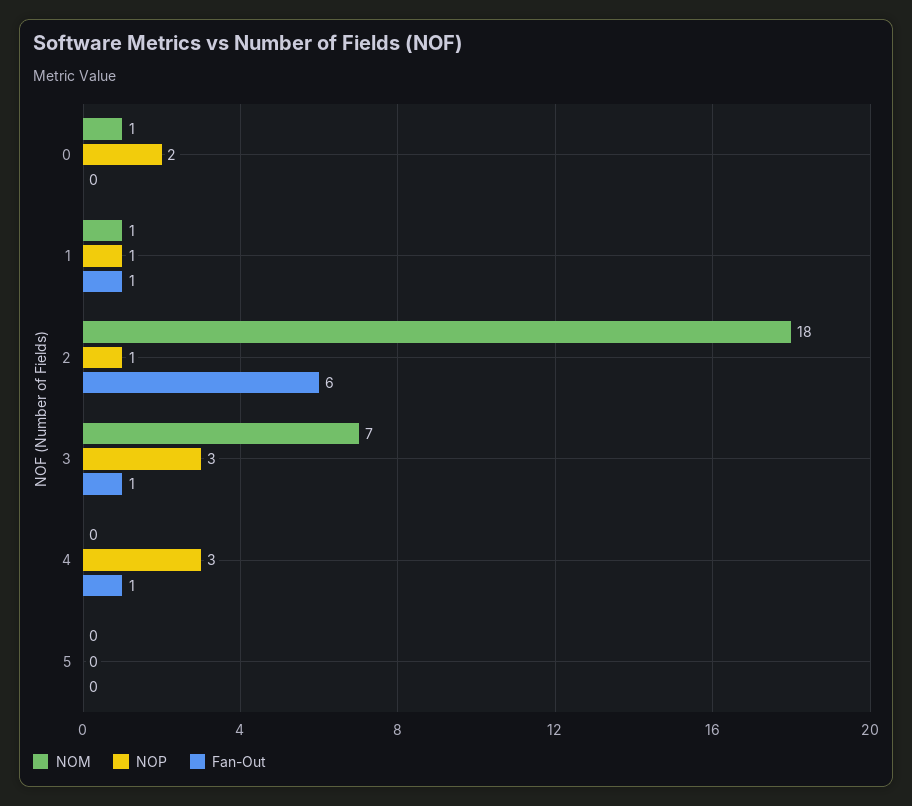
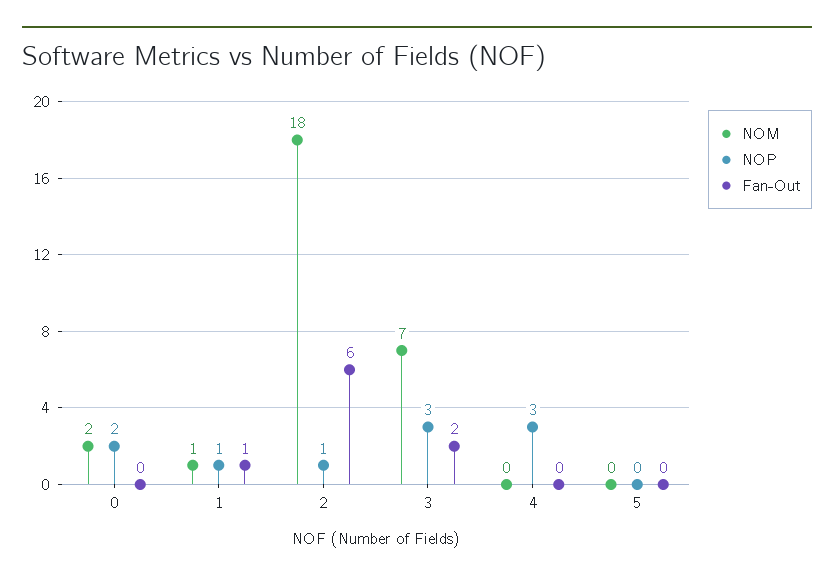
NOM, 0: 1 -> 2
Fan-Out, 3: 1 -> 2
Fan-Out, 4: 1 -> 0

